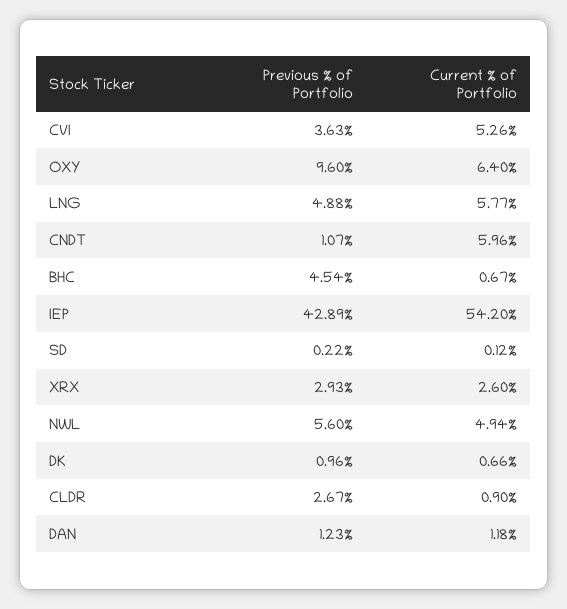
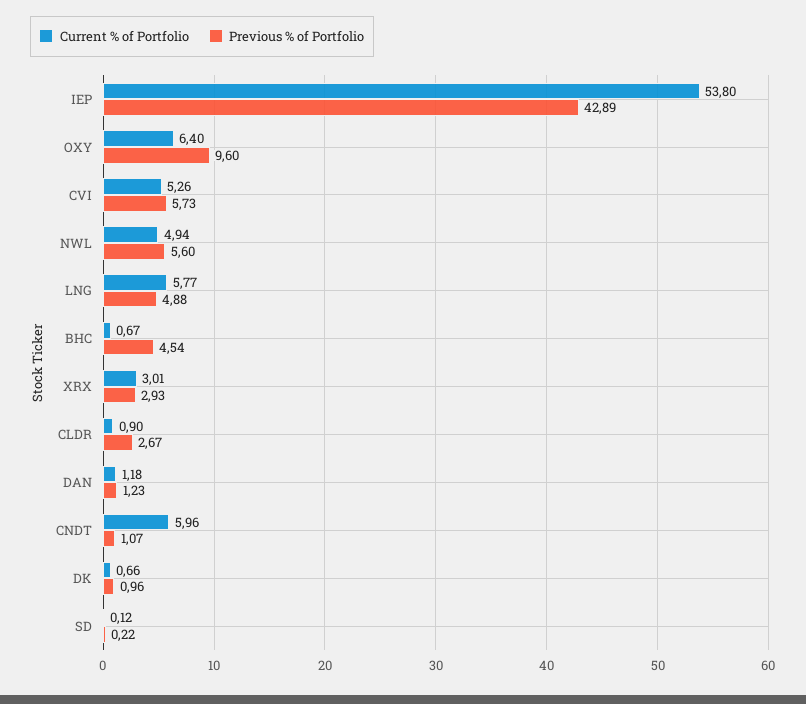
Previous % of Portfolio, CVI: 3.63 -> 5.73
Current % of Portfolio, IEP: 54.2 -> 53.8
Current % of Portfolio, XRX: 2.6 -> 3.01

